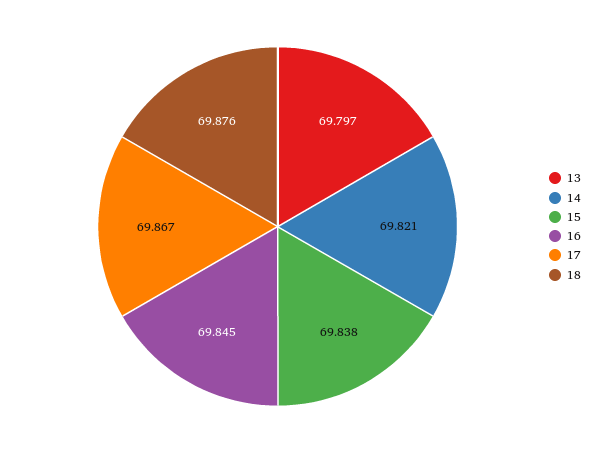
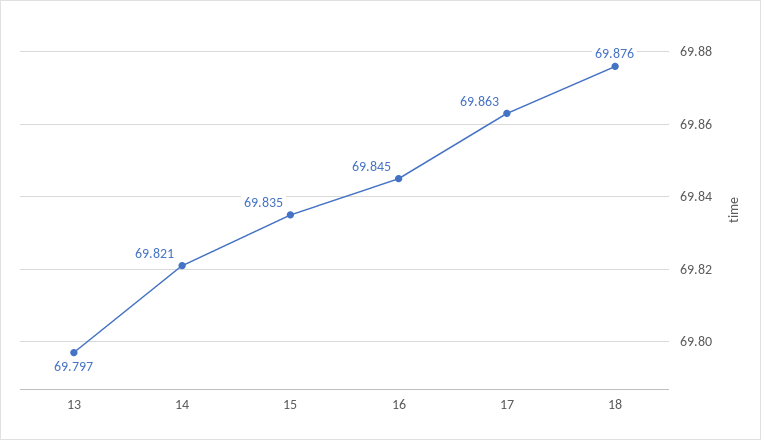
15: 69.838 -> 69.835
17: 69.867 -> 69.863

